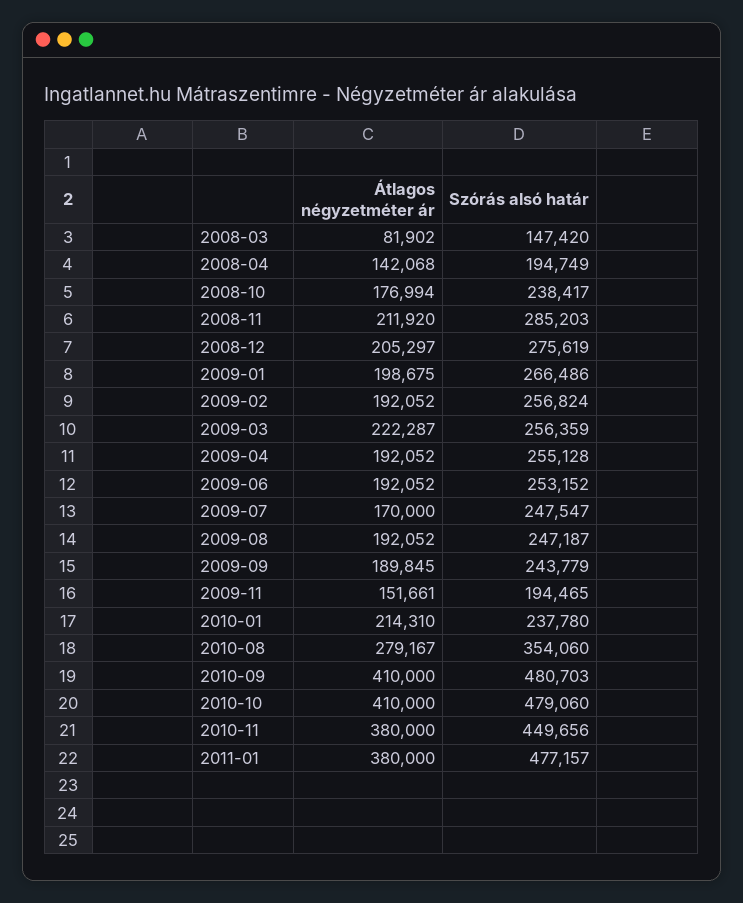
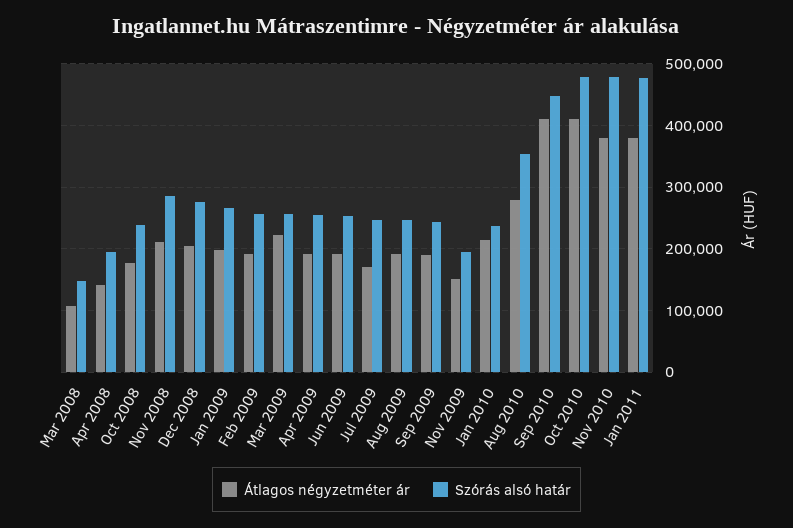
Átlagos négyzetméter ár, 2008-03: 81902 -> 110000
Szórás alsó határ, 2010-09: 480703 -> 450000
Szórás alsó határ, 2010-11: 449656 -> 480000

